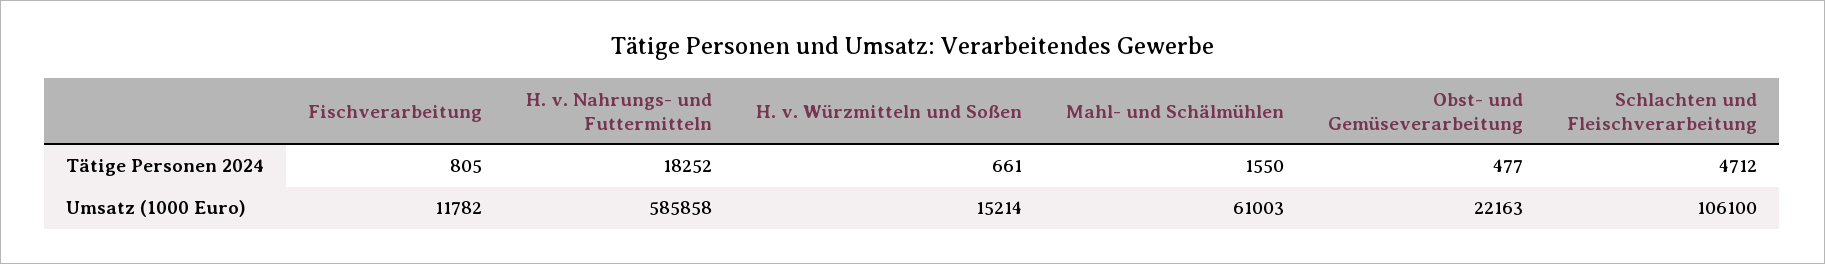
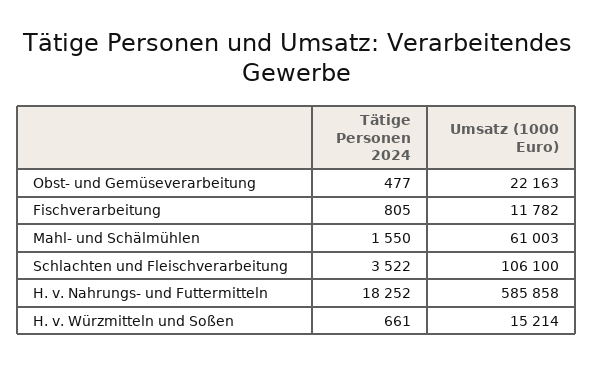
Schlachten und Fleischverarbeitung, Tätige Personen 2024: 4712 -> 3522

